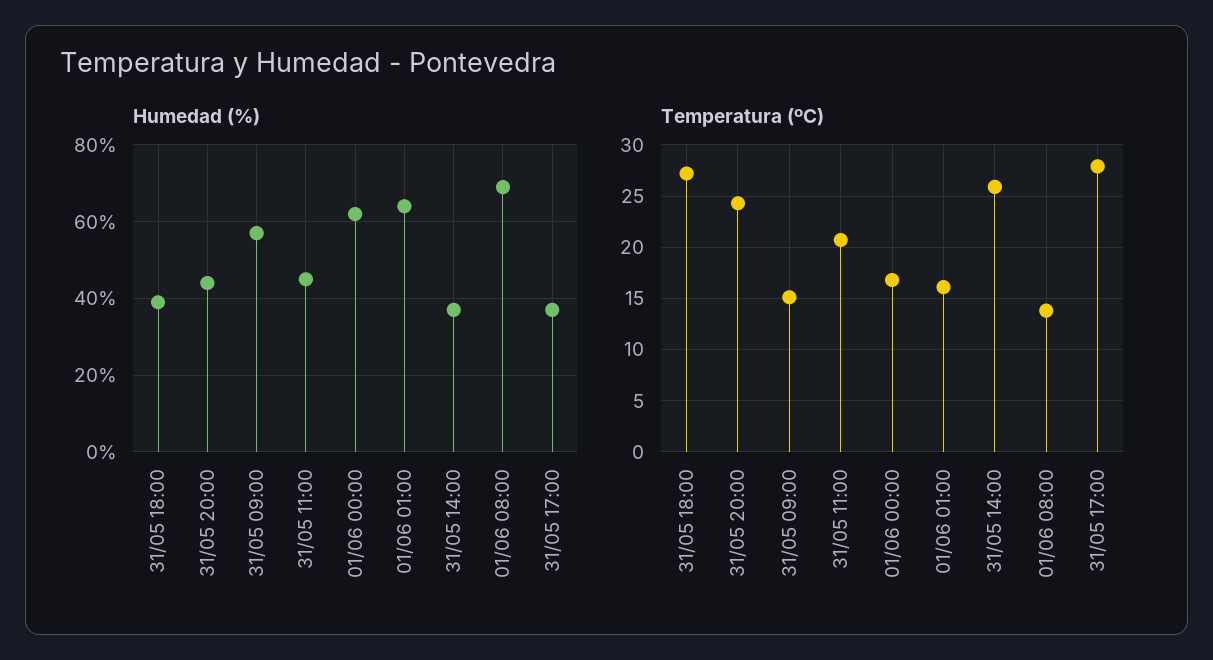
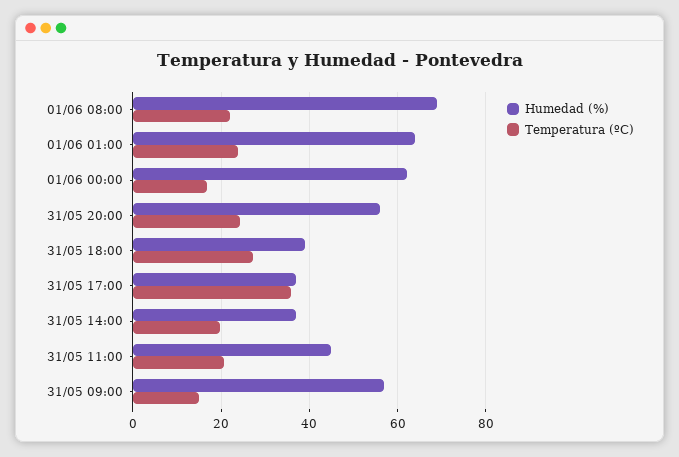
Humedad (%), 31/05 20:00: 45 -> 56
Temperatura (ºC), 01/06 01:00: 16 -> 24
Temperatura (ºC), 31/05 14:00: 26 -> 20
Temperatura (ºC), 01/06 08:00: 14 -> 22
Temperatura (ºC), 31/05 17:00: 28 -> 36

